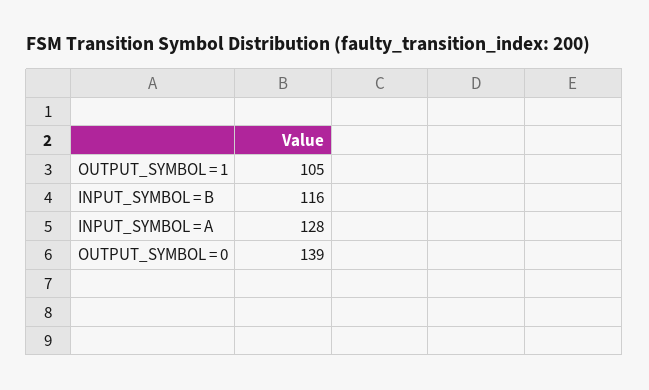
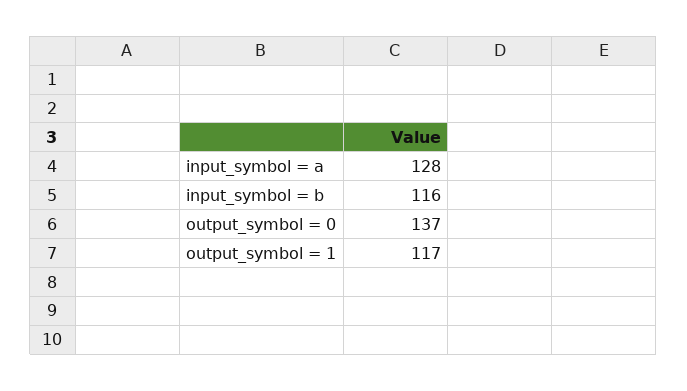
OUTPUT_SYMBOL = 1: 105 -> 117
OUTPUT_SYMBOL = 0: 139 -> 137

